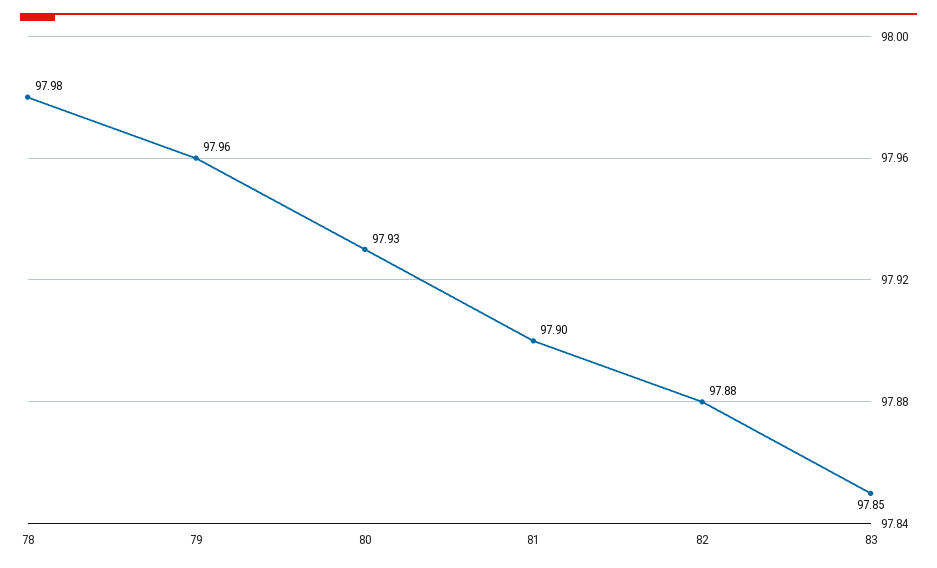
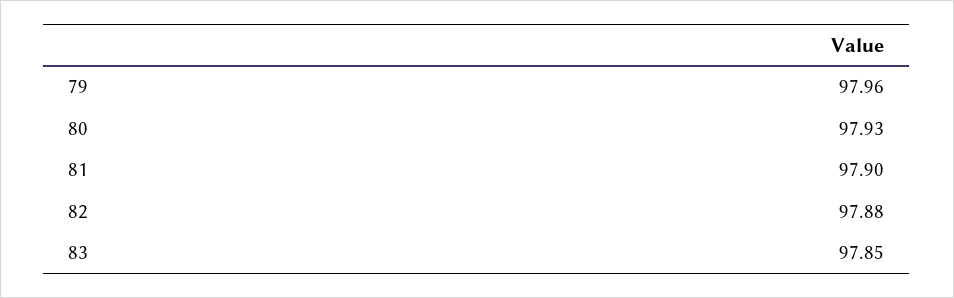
78: 97.98 -> none

